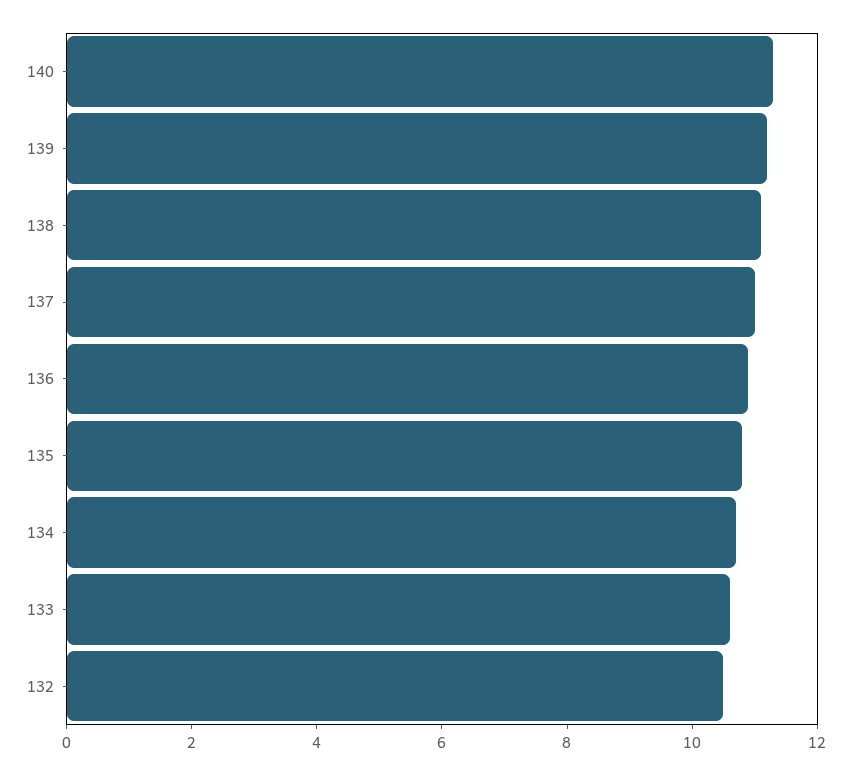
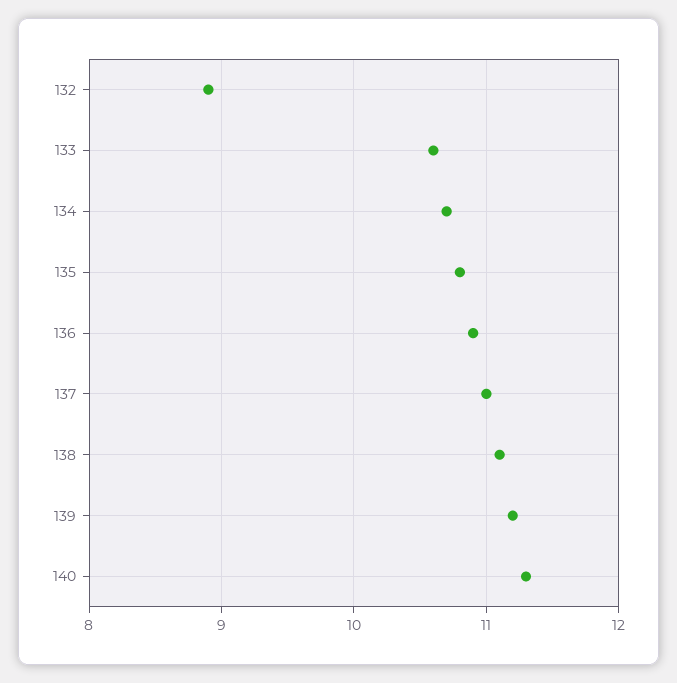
132: 10.5 -> 8.9

